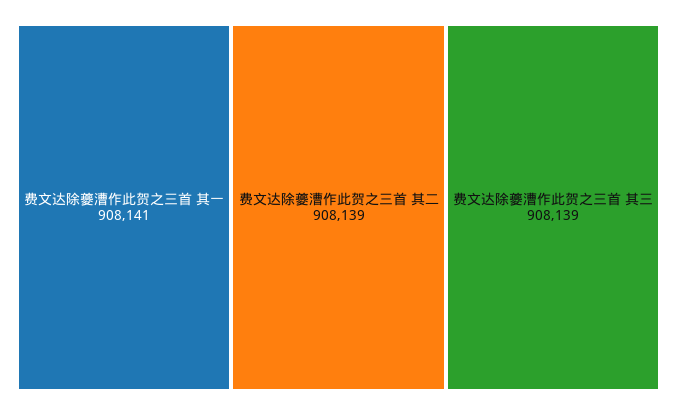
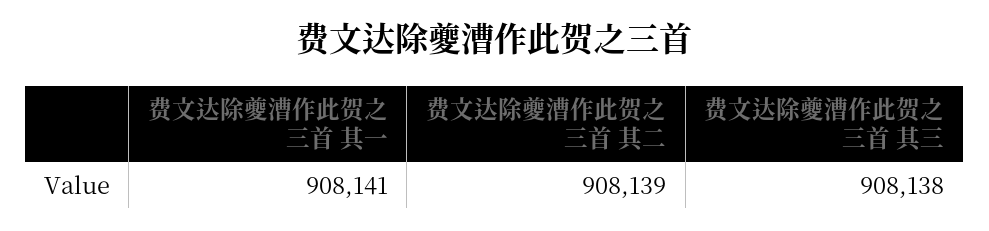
费文达除夔漕作此贺之三首 其三: 908139 -> 908138

